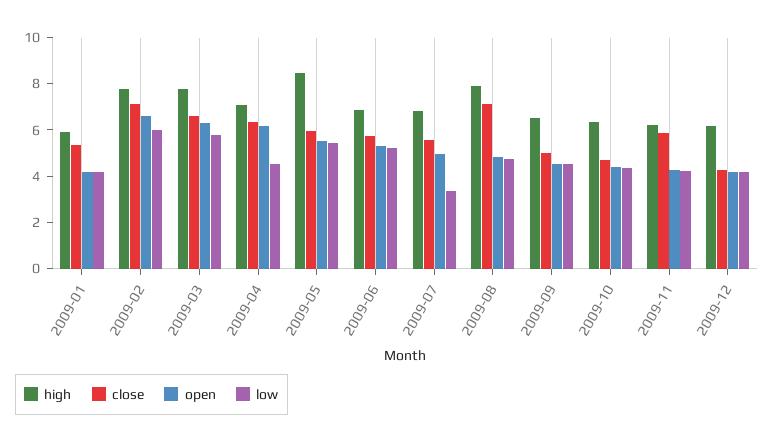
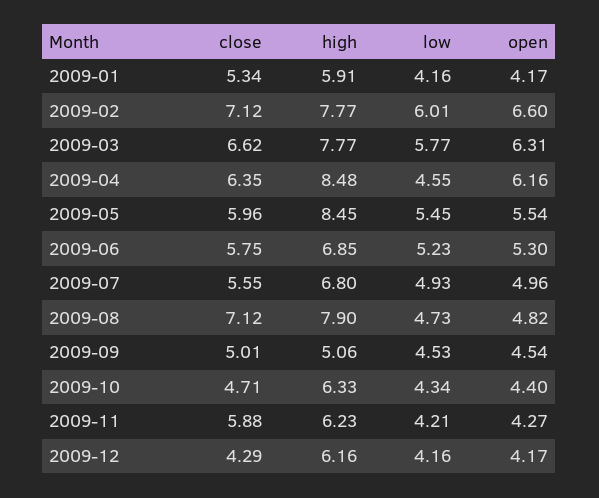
high, 2009-04: 7 -> 8.48
low, 2009-07: 3.5 -> 4.93
high, 2009-09: 6.5 -> 5.06

